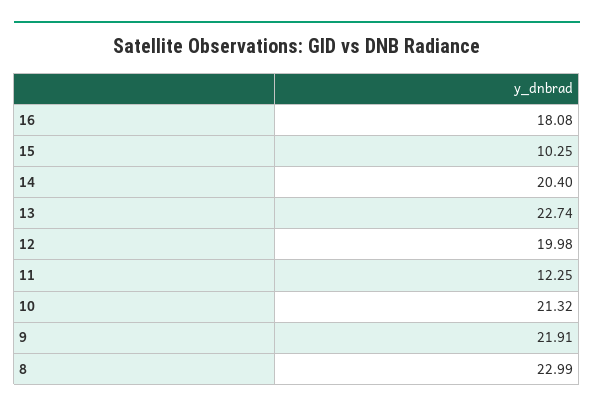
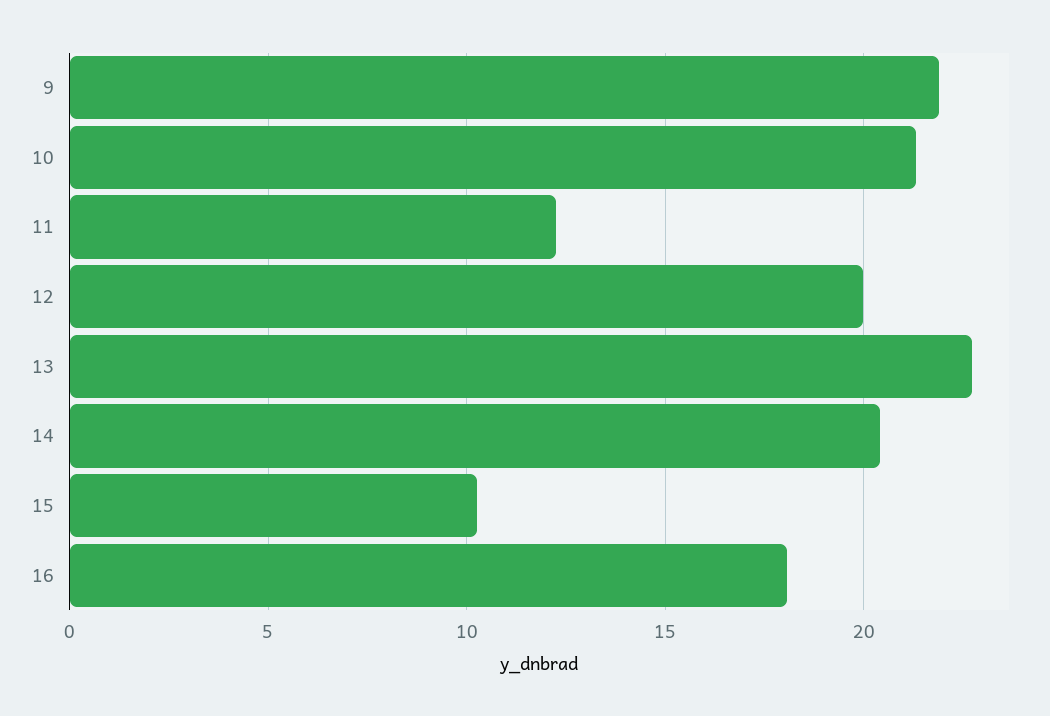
8: 22.99 -> none

